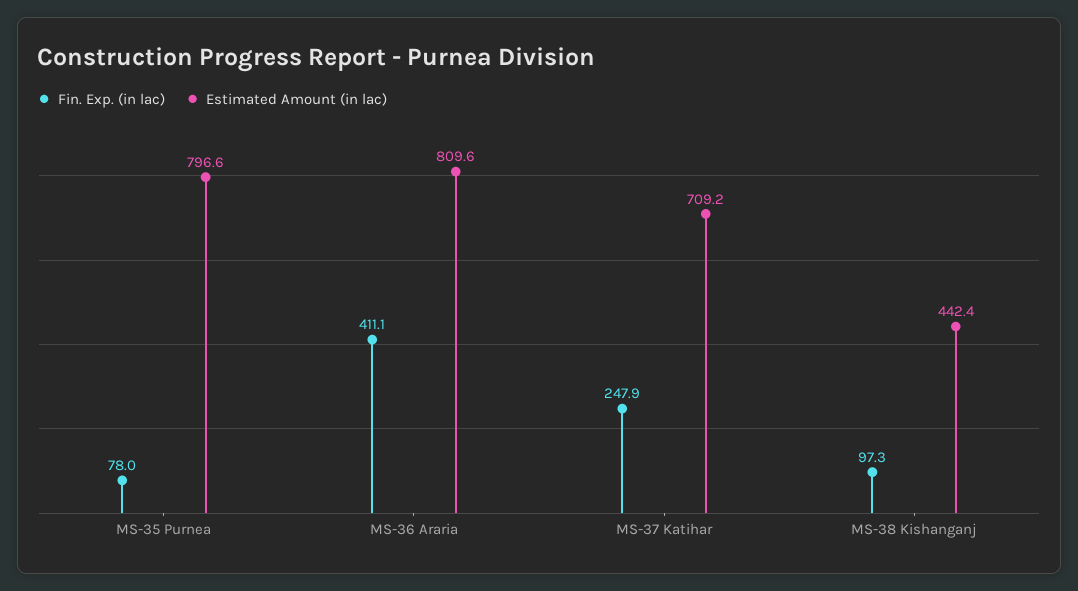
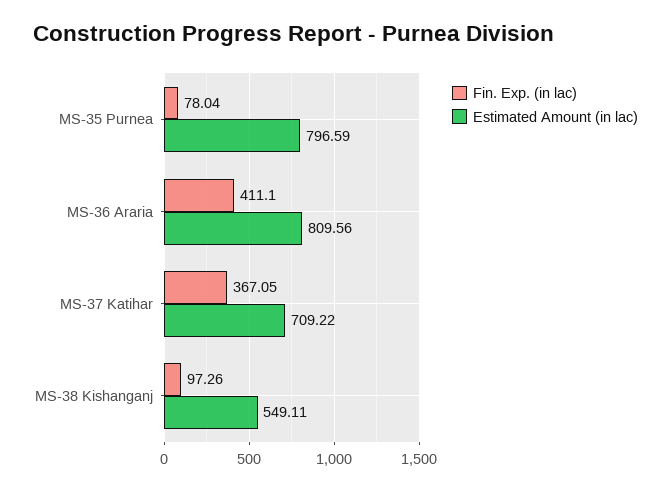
Fin. Exp. (in lac), MS-37 Katihar: 247.9 -> 367.05
Estimated Amount (in lac), MS-38 Kishanganj: 442.4 -> 549.11

